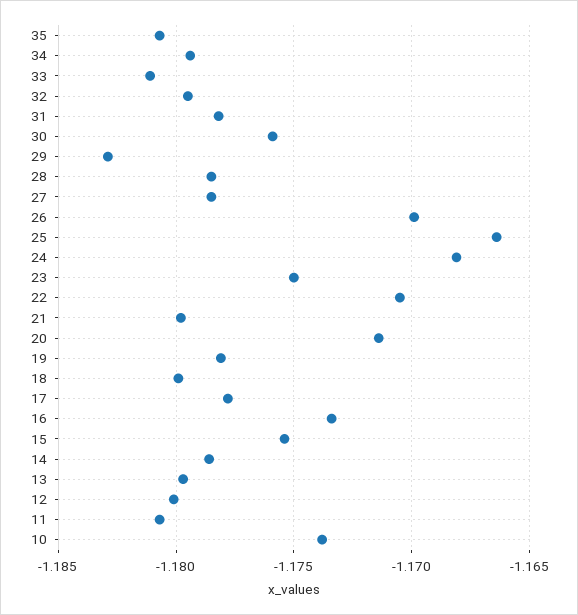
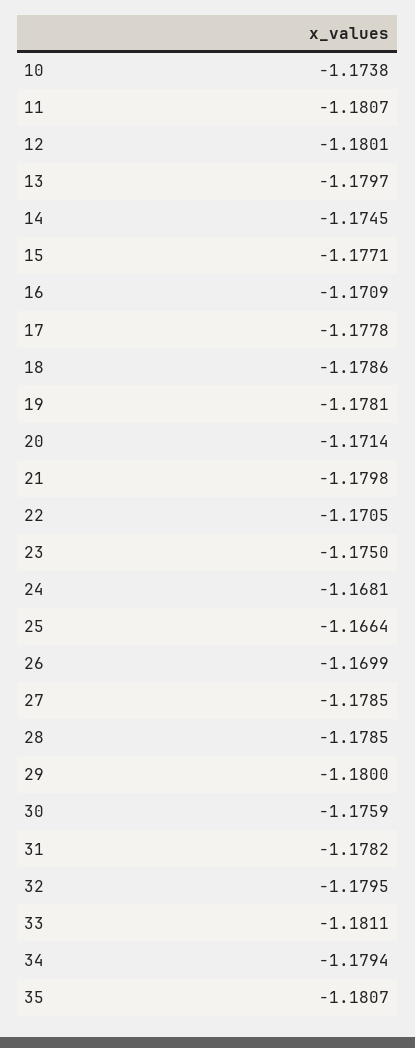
29: -1.183 -> -1.18
18: -1.18 -> -1.1786
16: -1.1735 -> -1.1709
15: -1.1755 -> -1.1771
14: -1.1785 -> -1.1745

